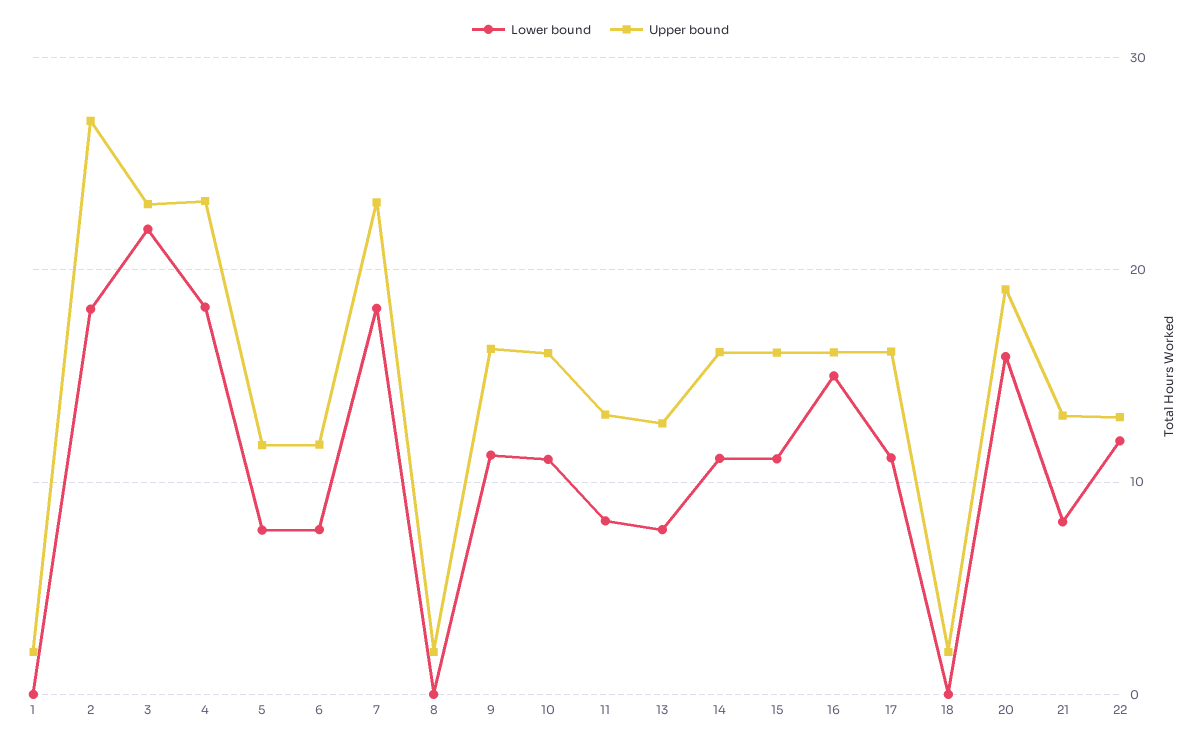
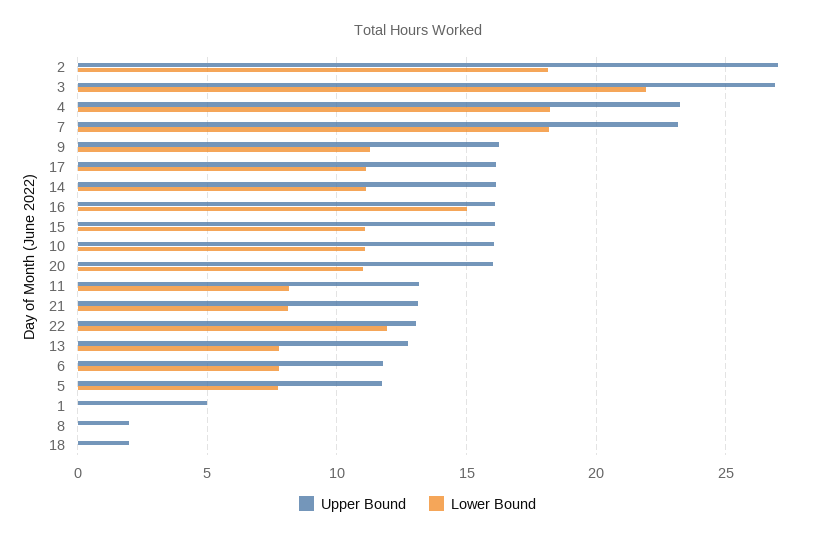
Upper bound, 1: 2 -> 5
Upper bound, 3: 23 -> 27
Lower bound, 20: 16 -> 11
Upper bound, 20: 19 -> 16

